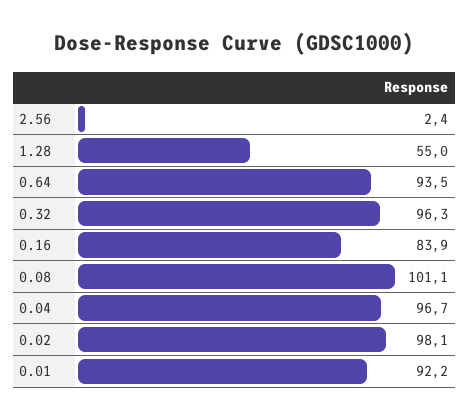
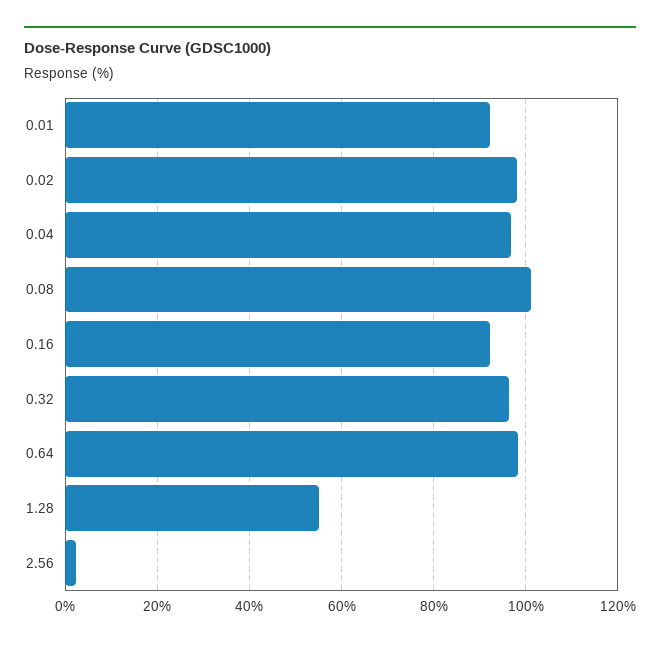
0.64: 93.5 -> 98
0.16: 83.9 -> 92

